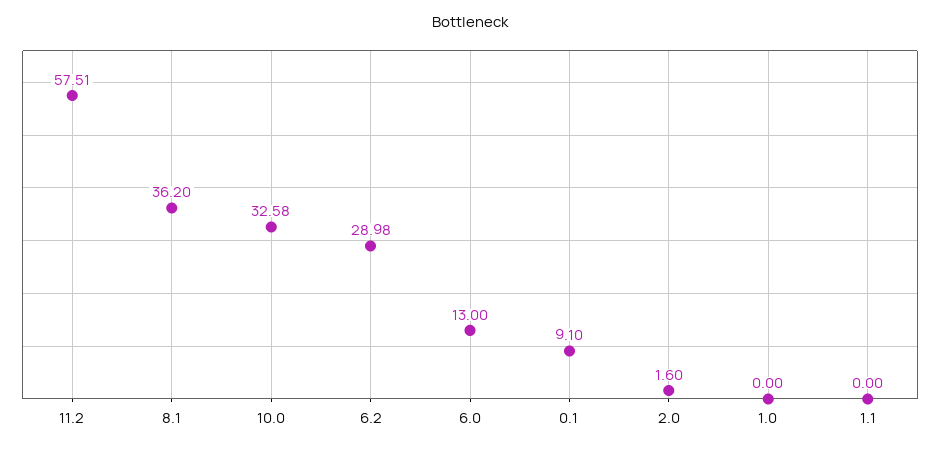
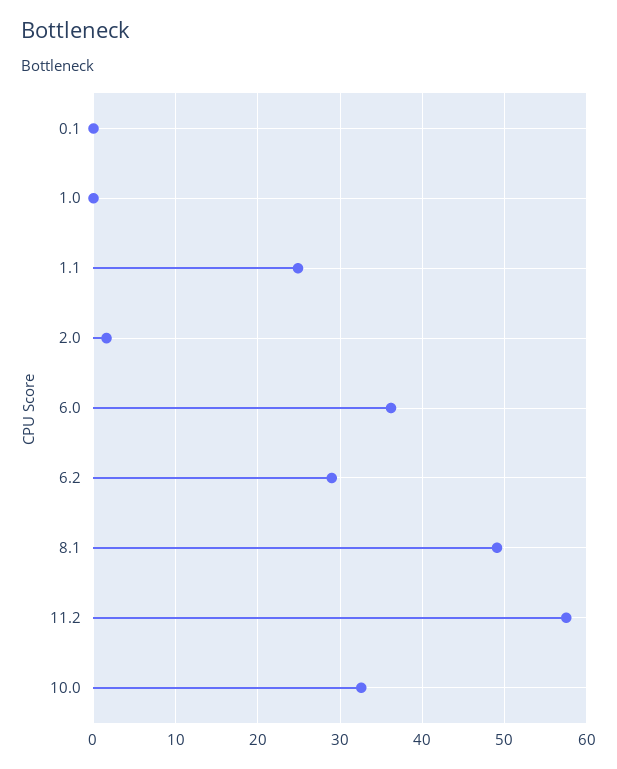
8.1: 36.2 -> 49
6.0: 13 -> 36
0.1: 9.1 -> 0
1.1: 0 -> 25

